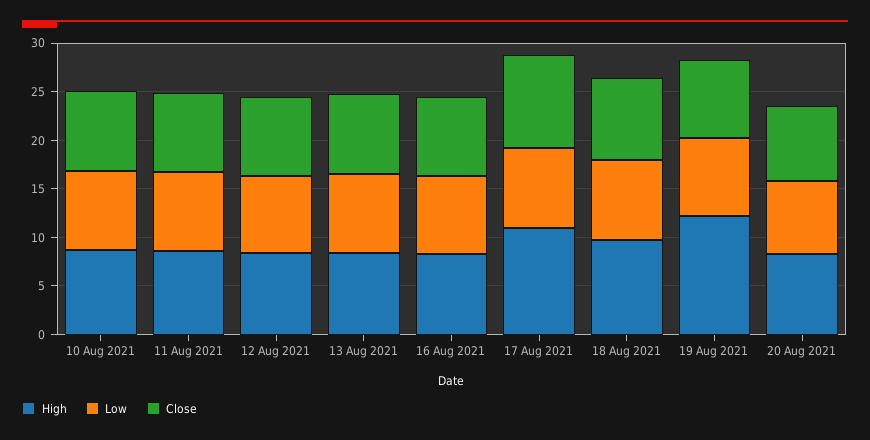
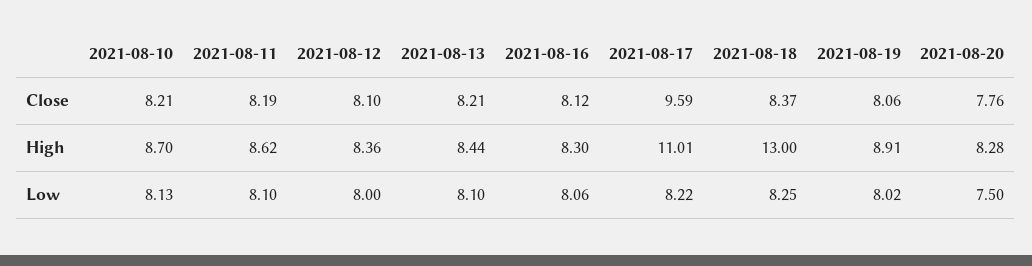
High, 18 Aug 2021: 10 -> 13
High, 19 Aug 2021: 12 -> 8.91

